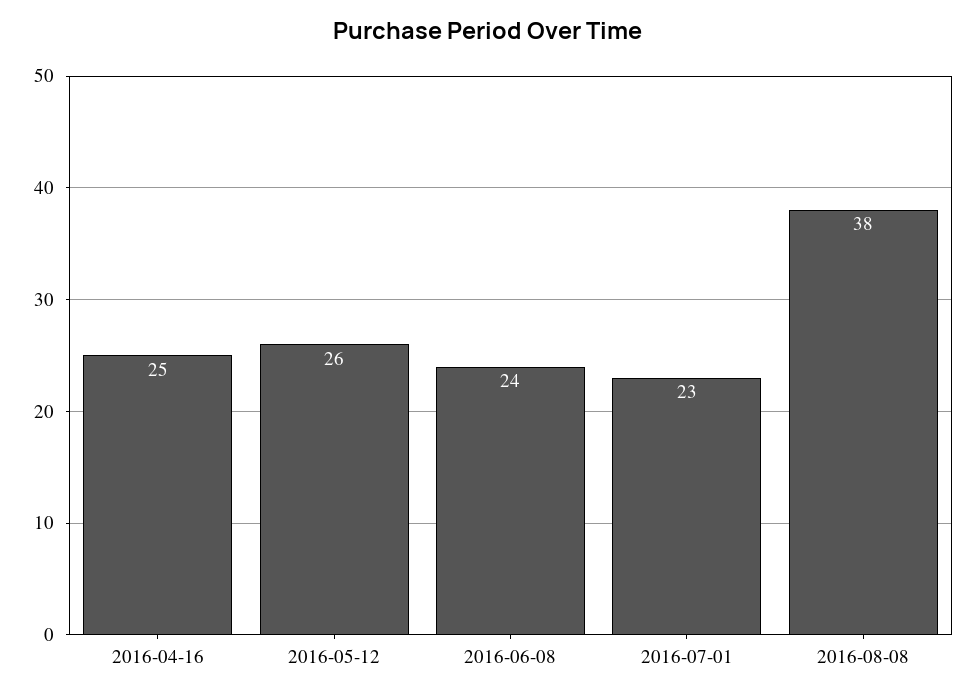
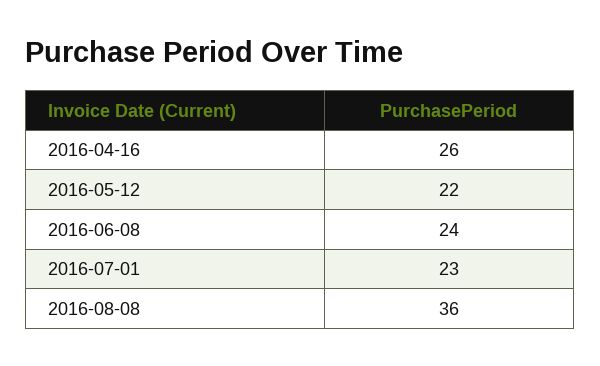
2016-04-16: 25 -> 26
2016-05-12: 26 -> 22
2016-08-08: 38 -> 36

